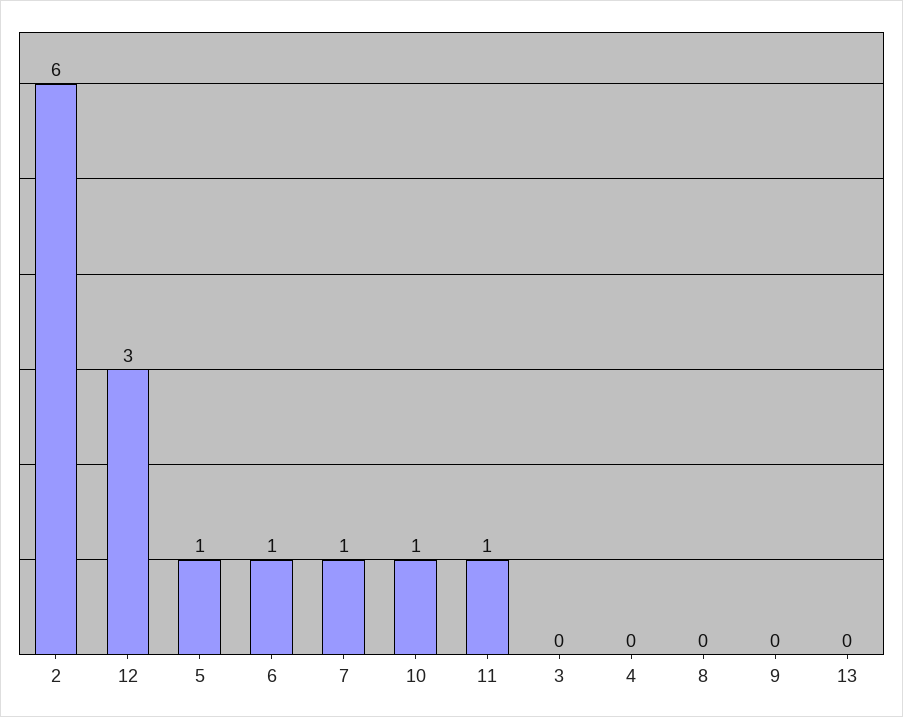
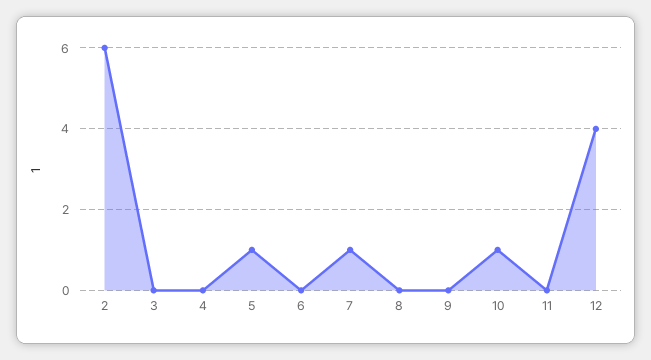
12: 3 -> 4
6: 1 -> 0
11: 1 -> 0
13: 0 -> none

